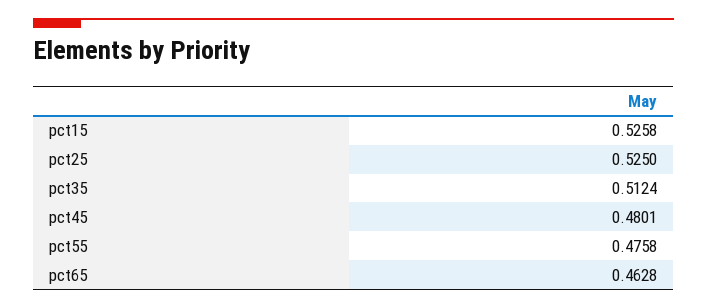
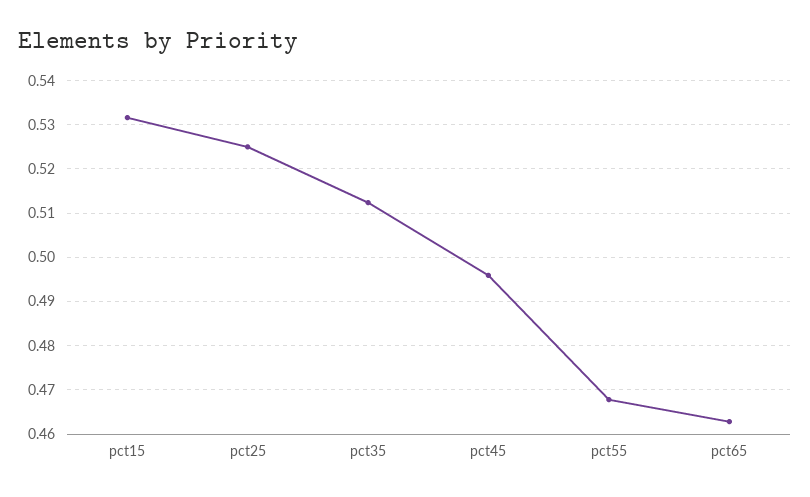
pct15: 0.5258 -> 0.532
pct45: 0.4801 -> 0.496
pct55: 0.4758 -> 0.468

